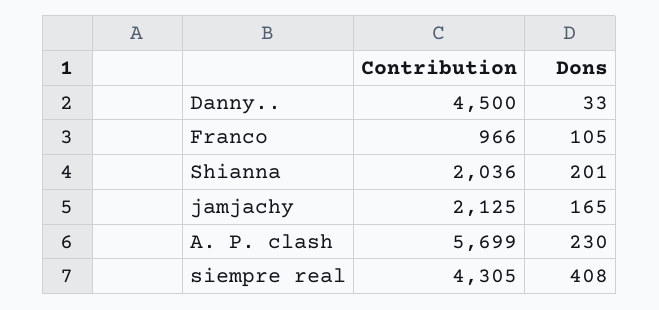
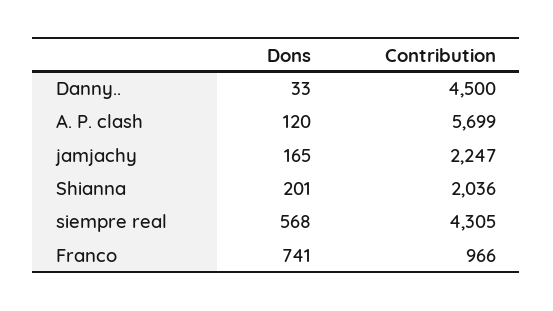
Dons, Franco: 105 -> 741
Contribution, jamjachy: 2125 -> 2247
Dons, A. P. clash: 230 -> 120
Dons, siempre real: 408 -> 568

